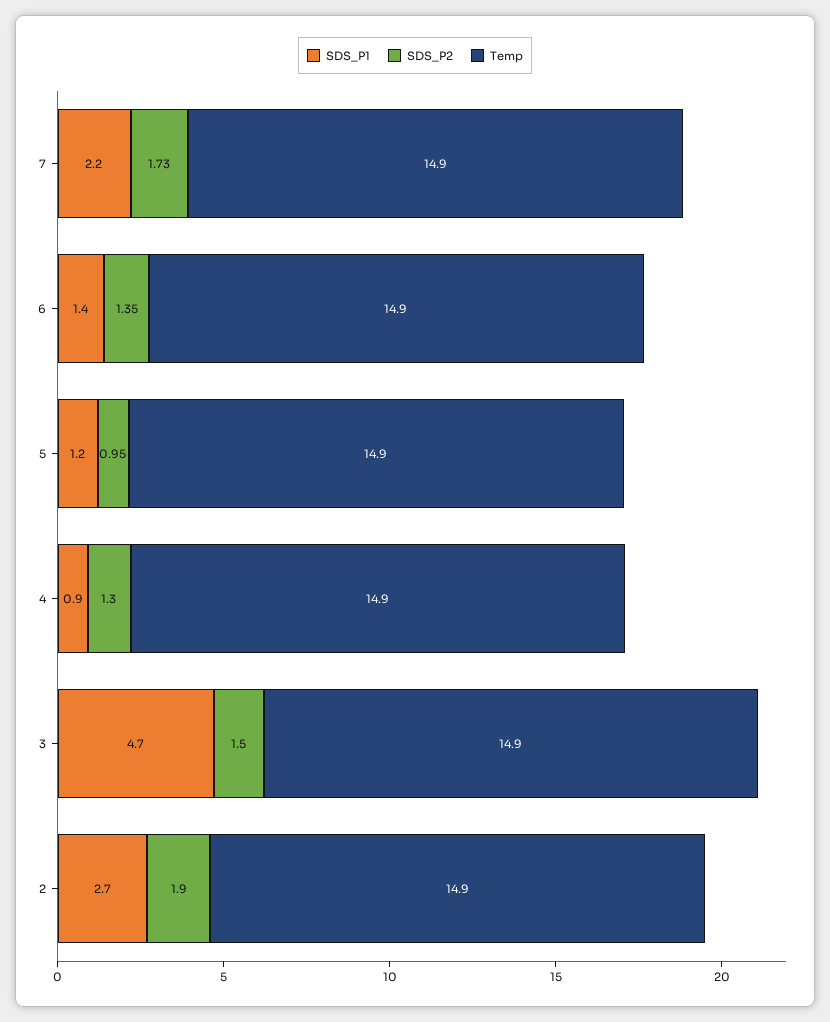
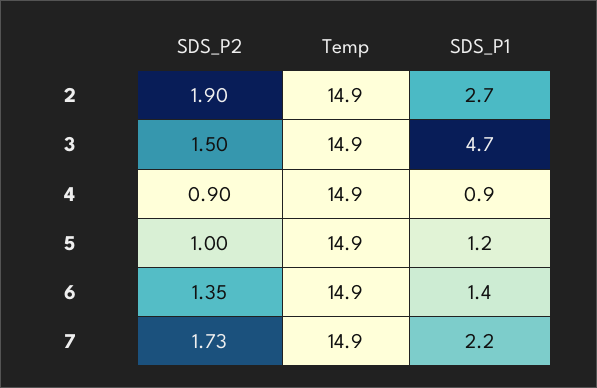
SDS_P2, 5: 0.95 -> 1
SDS_P2, 4: 1.3 -> 0.9

